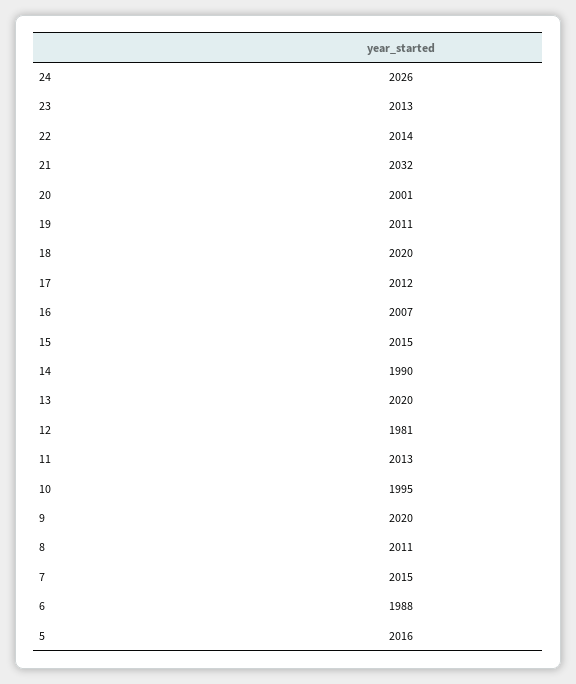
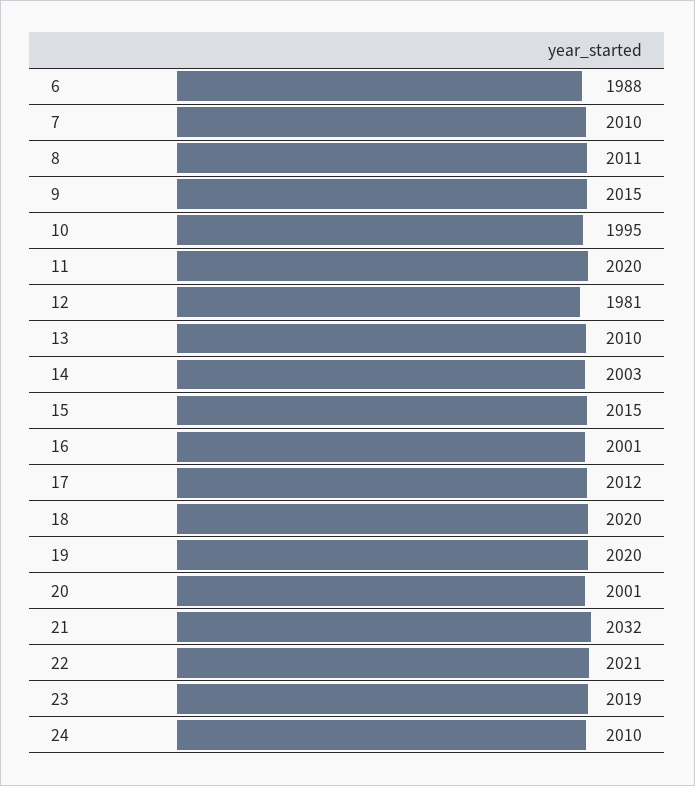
24: 2026 -> 2010
23: 2013 -> 2019
22: 2014 -> 2021
19: 2011 -> 2020
16: 2007 -> 2001
14: 1990 -> 2003
13: 2020 -> 2010
11: 2013 -> 2020
9: 2020 -> 2015
7: 2015 -> 2010
5: 2016 -> none

